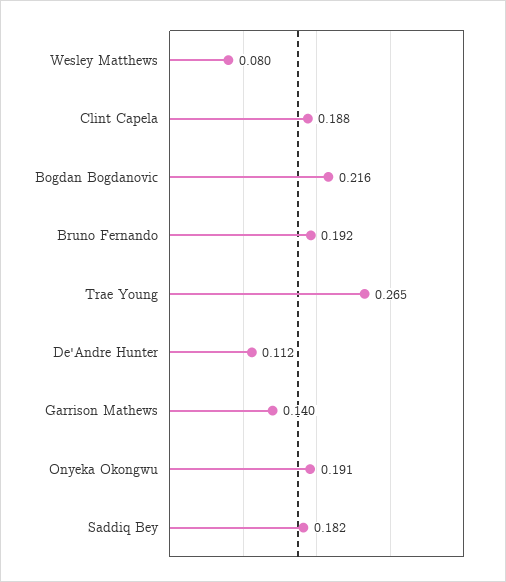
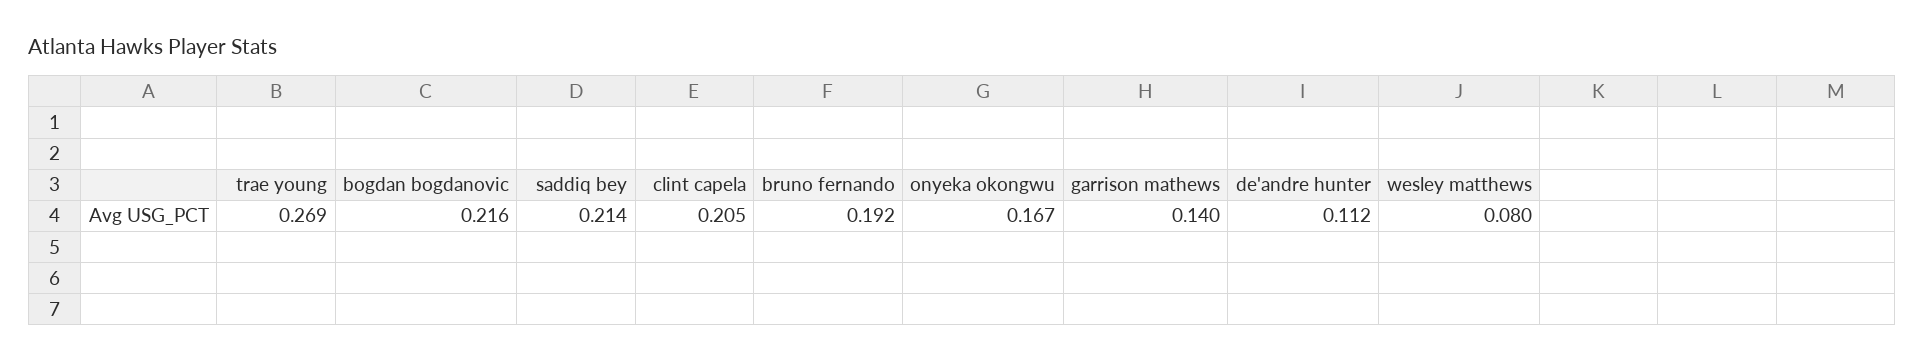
Clint Capela: 0.188 -> 0.205
Trae Young: 0.265 -> 0.269
Onyeka Okongwu: 0.191 -> 0.167
Saddiq Bey: 0.182 -> 0.214

